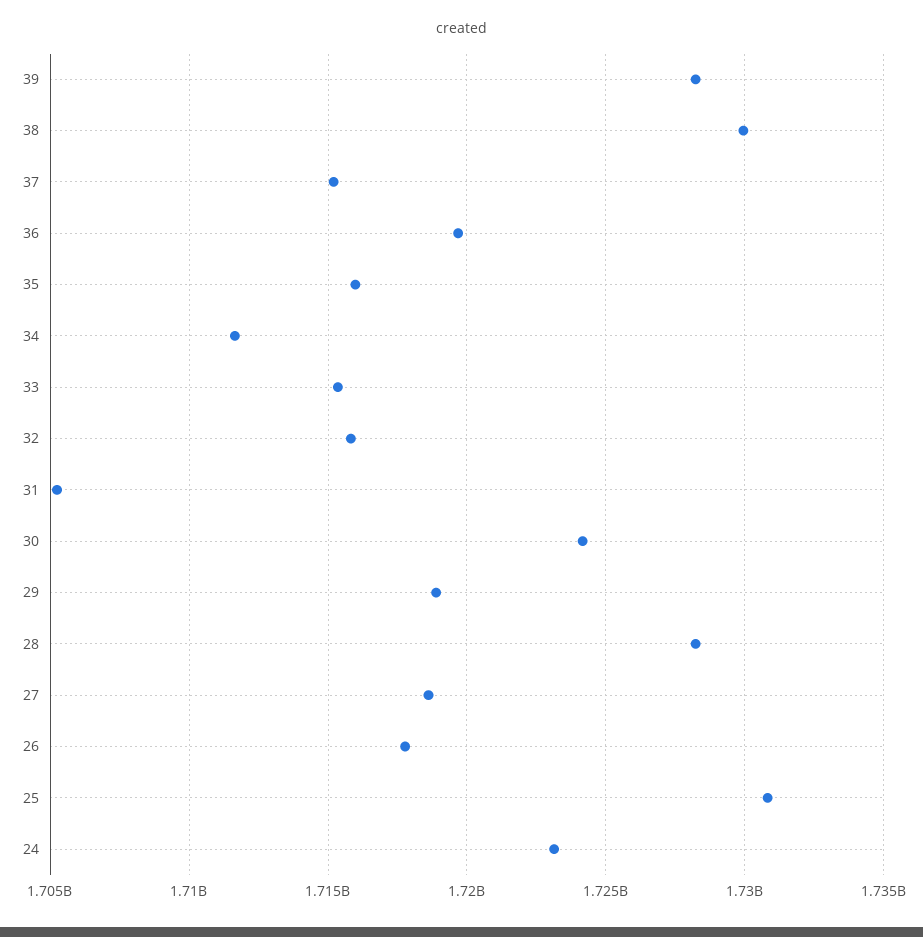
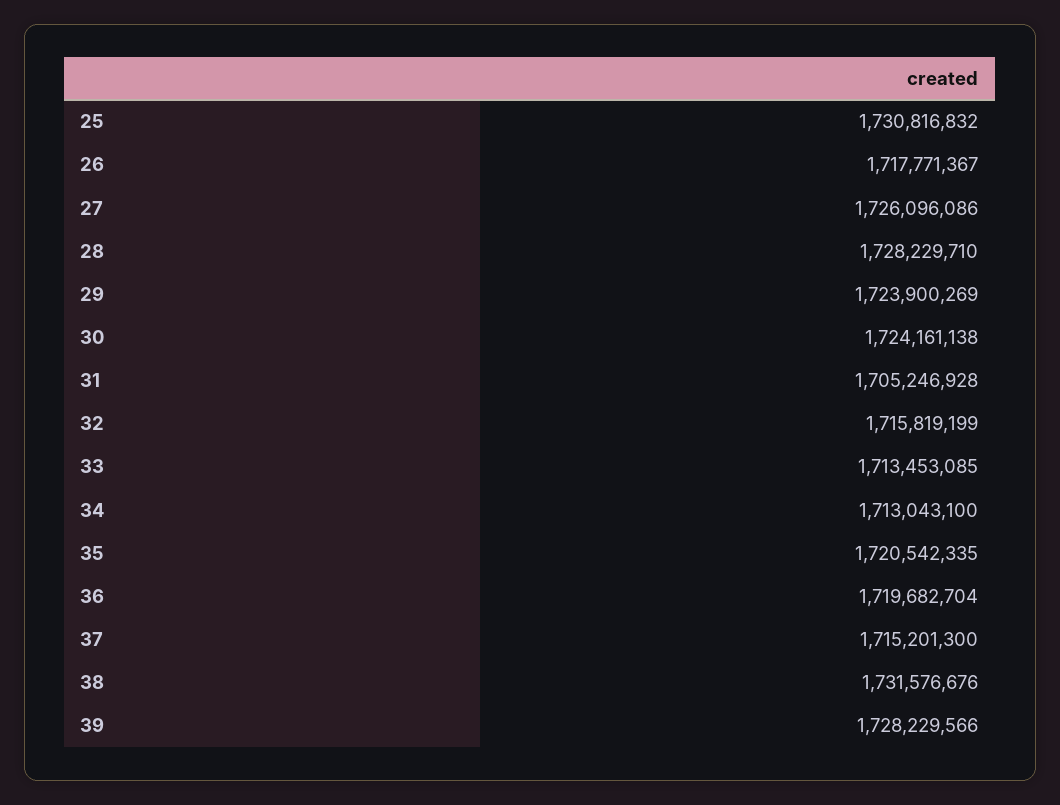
38: 1730000000 -> 1731576676
35: 1716000000 -> 1720542335
34: 1711500000 -> 1713043100
33: 1715500000 -> 1713453085
29: 1719000000 -> 1723900269
27: 1718500000 -> 1726096086
24: 1723000000 -> none

